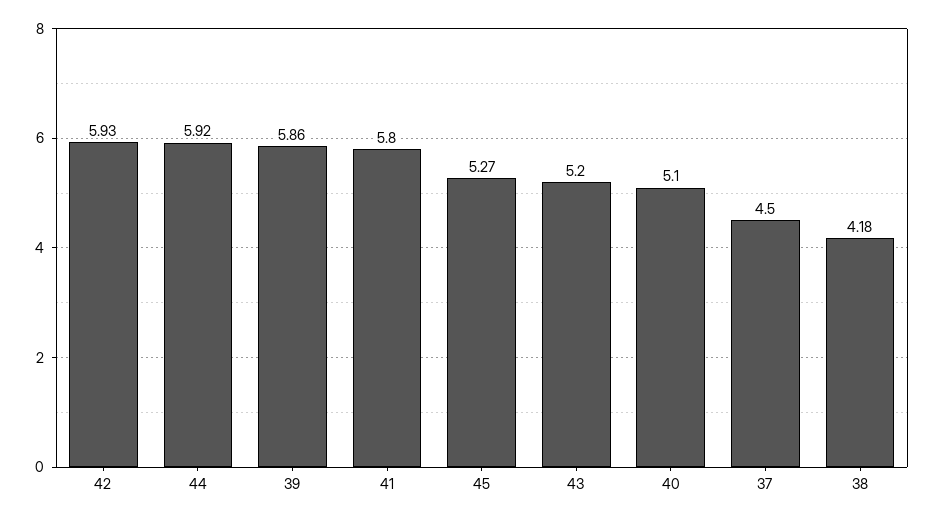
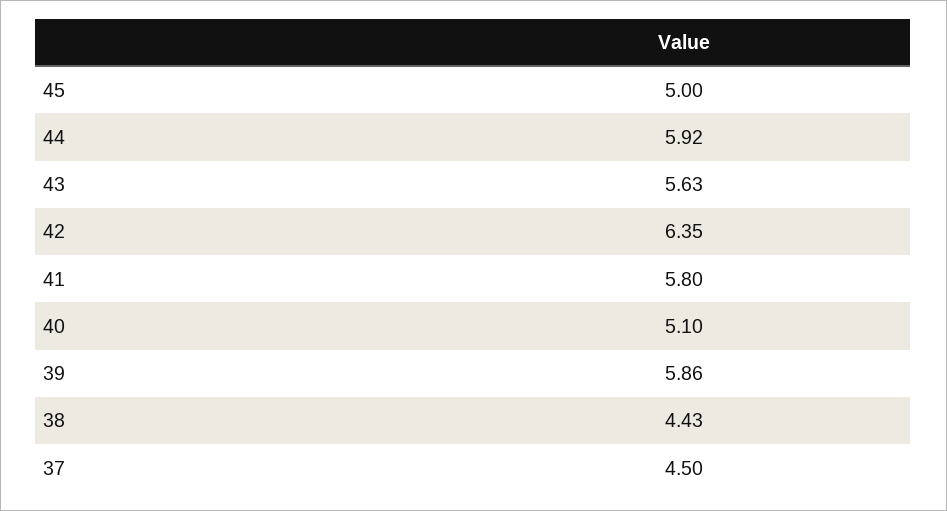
42: 5.93 -> 6.35
45: 5.27 -> 5
43: 5.2 -> 5.63
38: 4.18 -> 4.43

